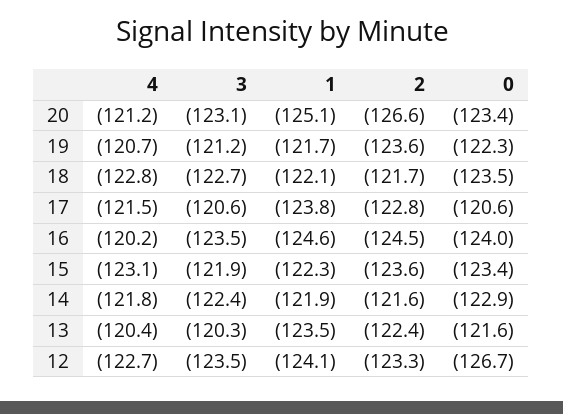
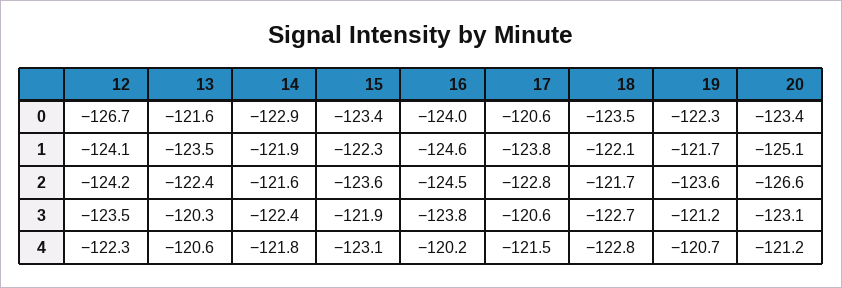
3, 16: -123.5 -> -123.8
4, 13: -120.4 -> -120.6
4, 12: -122.7 -> -122.3
2, 12: -123.3 -> -124.2

